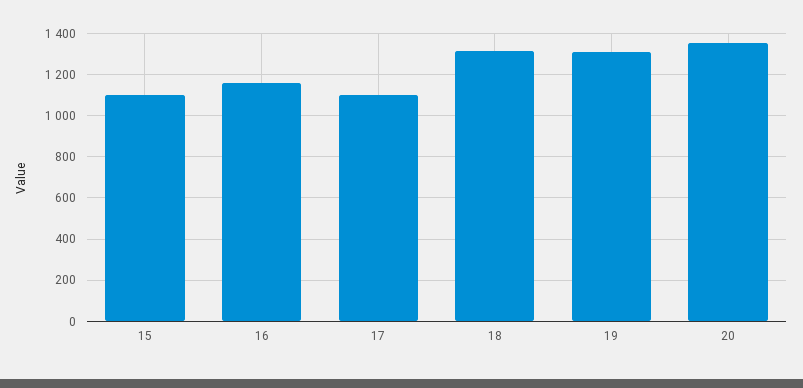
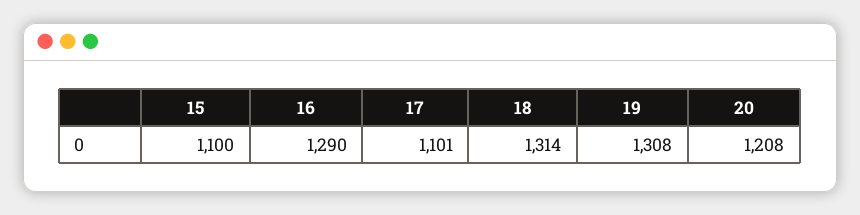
16: 1150 -> 1290
20: 1350 -> 1208

